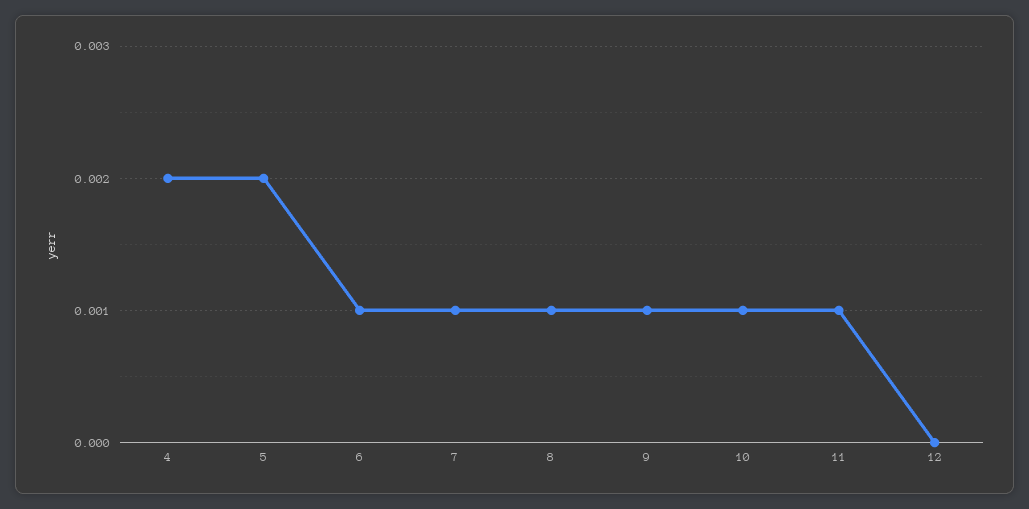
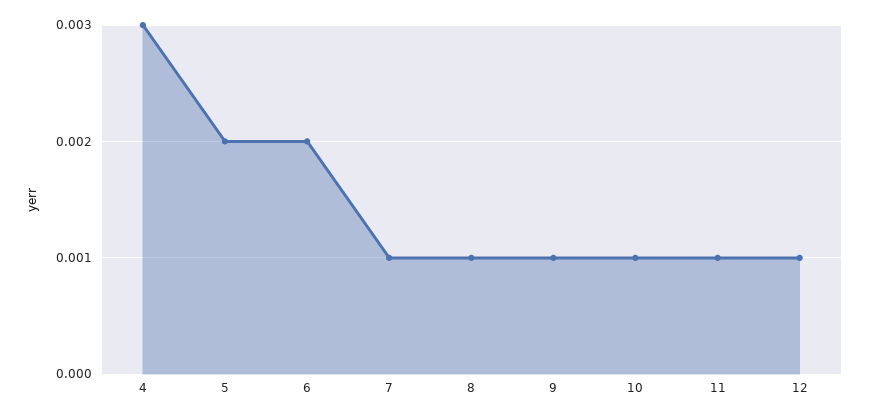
4: 0.002 -> 0.003
6: 0.001 -> 0.002
12: 0 -> 0.001

